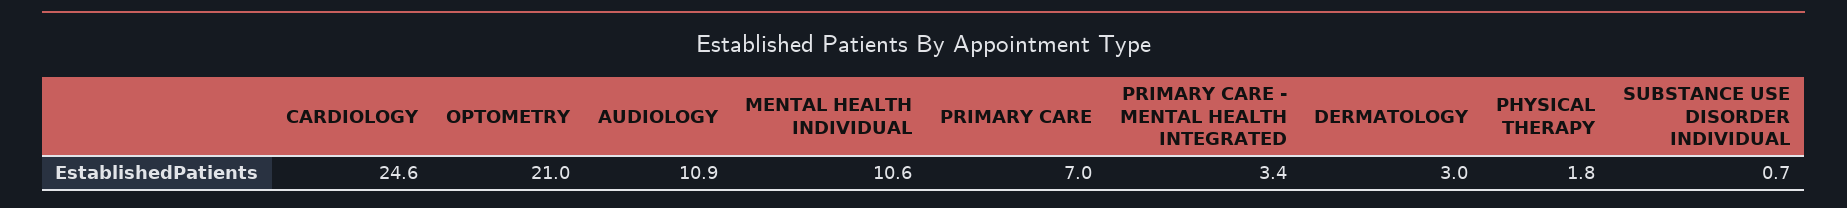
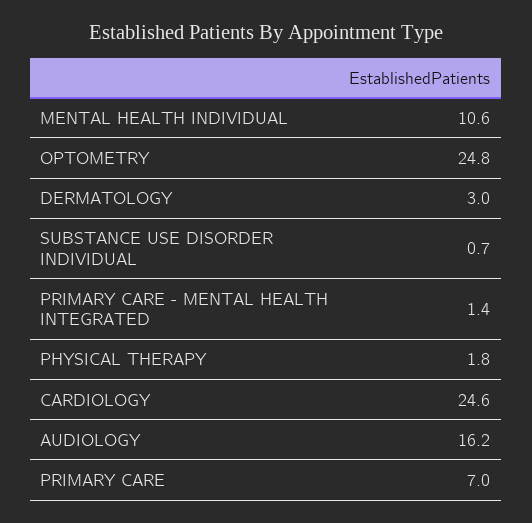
OPTOMETRY: 21 -> 24.8
AUDIOLOGY: 10.9 -> 16.2
PRIMARY CARE - MENTAL HEALTH INTEGRATED: 3.4 -> 1.4

